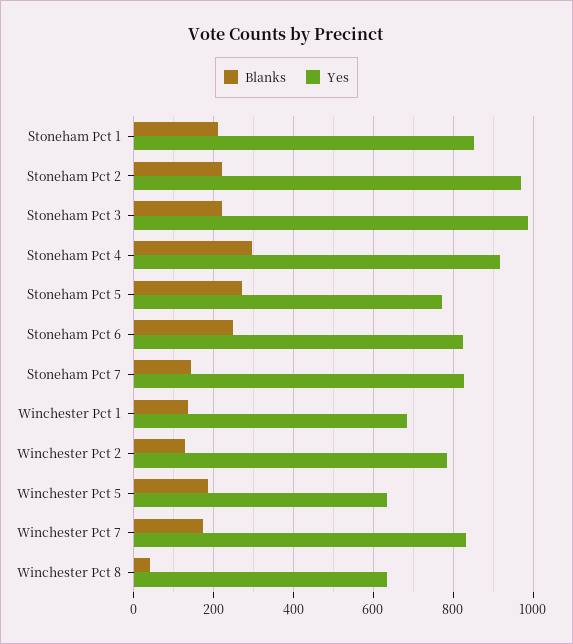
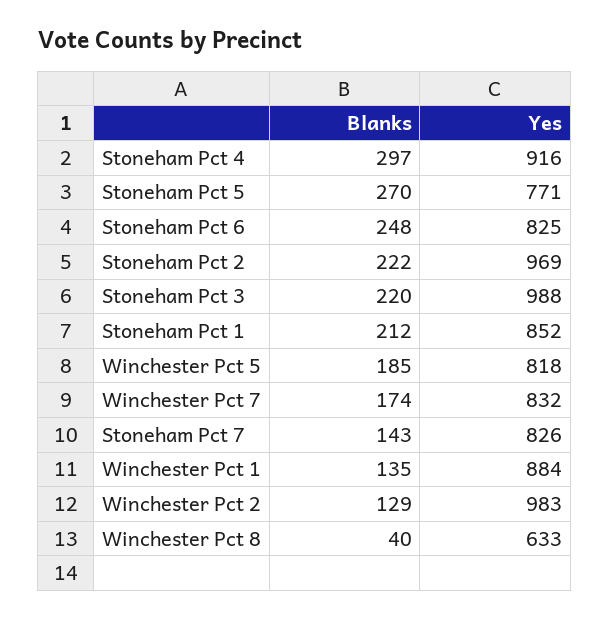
Yes, Winchester Pct 1: 680 -> 884
Yes, Winchester Pct 2: 780 -> 983
Yes, Winchester Pct 5: 640 -> 818

